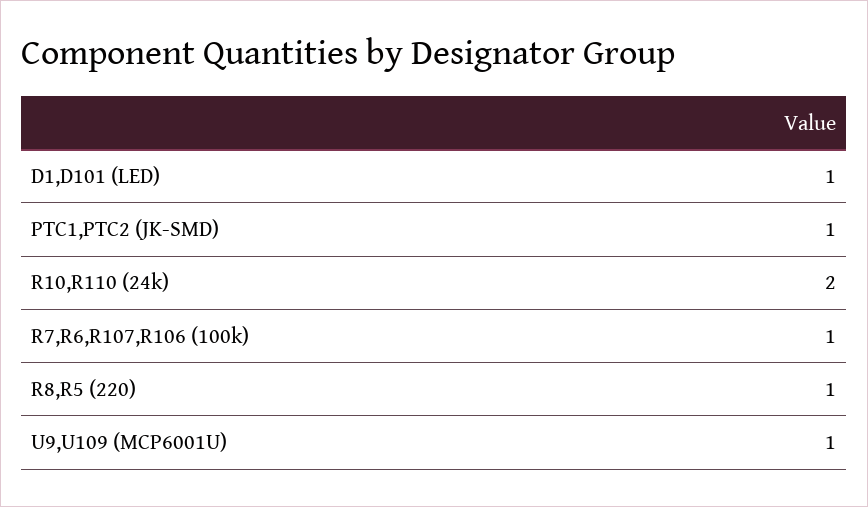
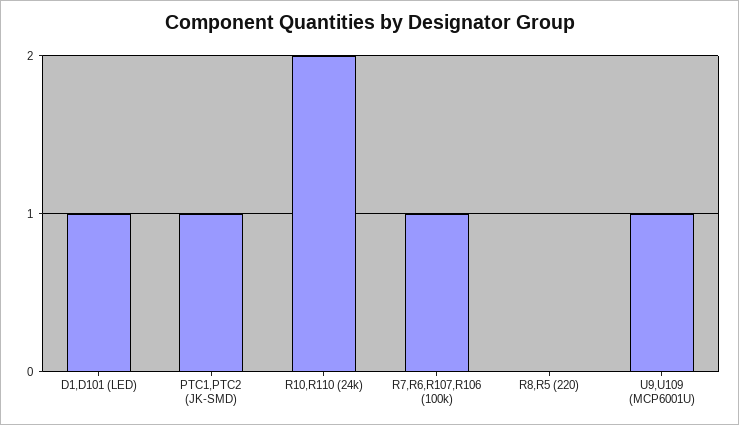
R8,R5 (220): 1 -> 0

